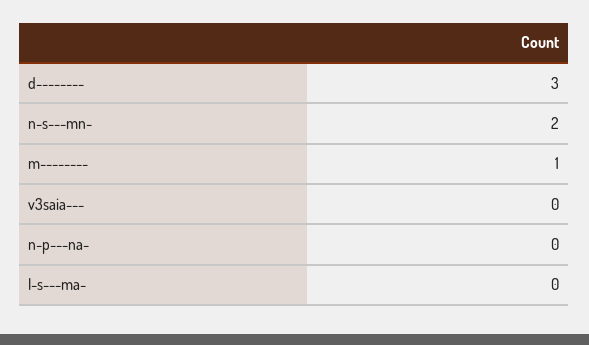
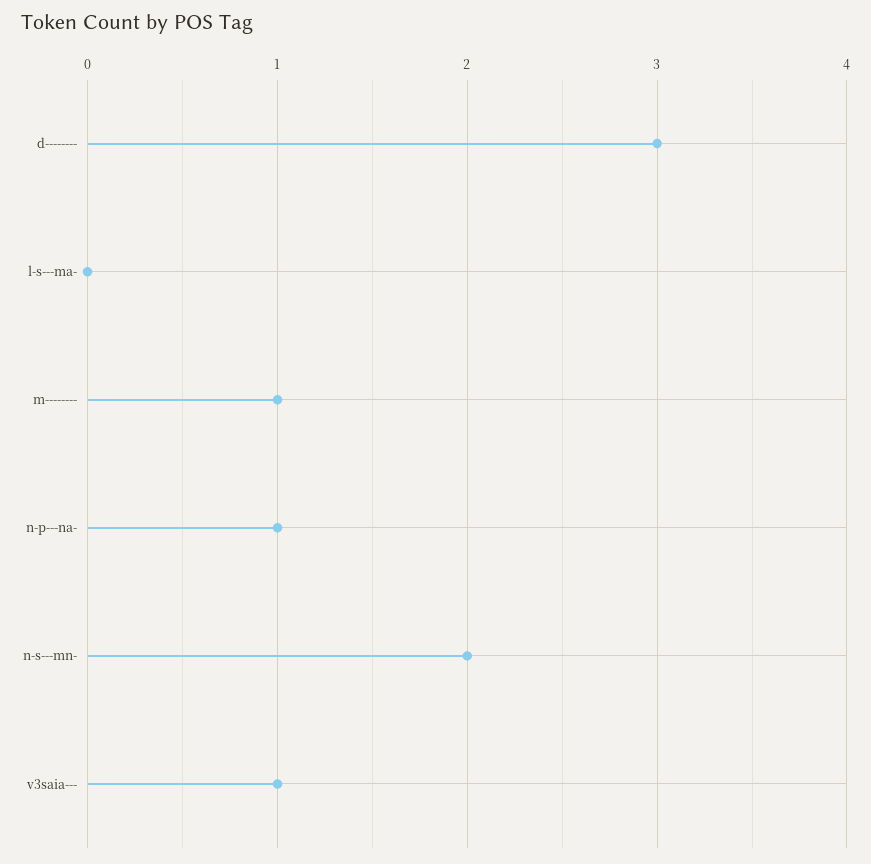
v3saia---: 0 -> 1
n-p---na-: 0 -> 1

